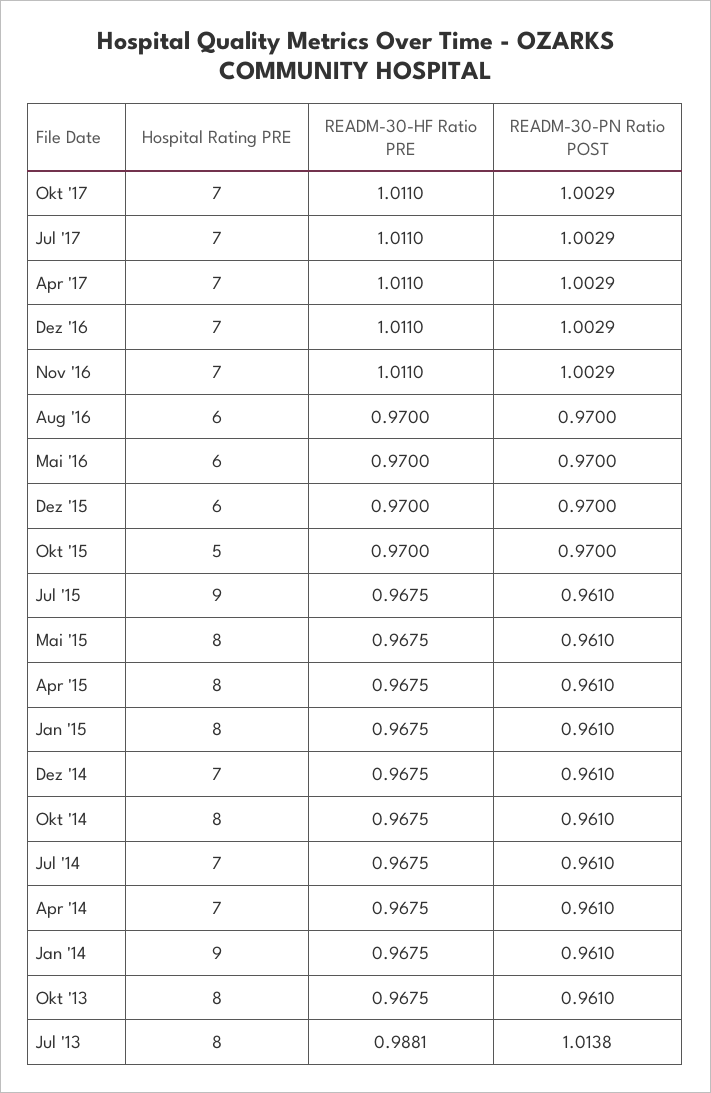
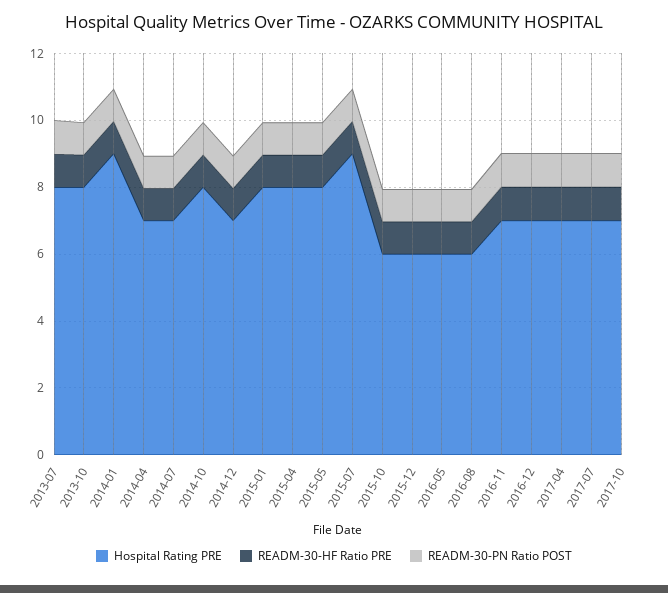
Hospital Rating PRE, Okt '15: 5 -> 6

